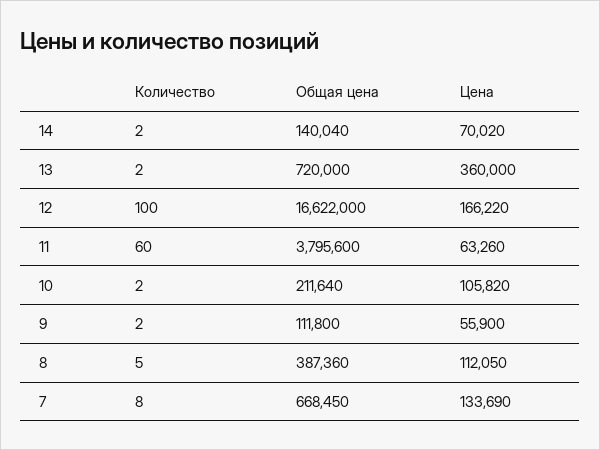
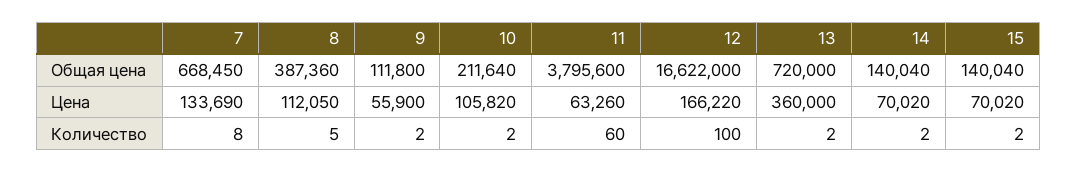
Общая цена, 15: none -> 140040
Цена, 15: none -> 70020
Количество, 15: none -> 2

